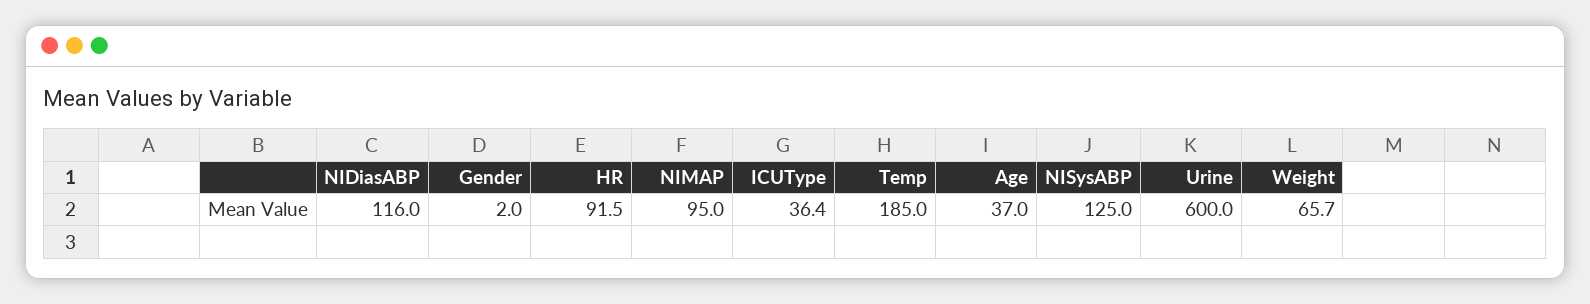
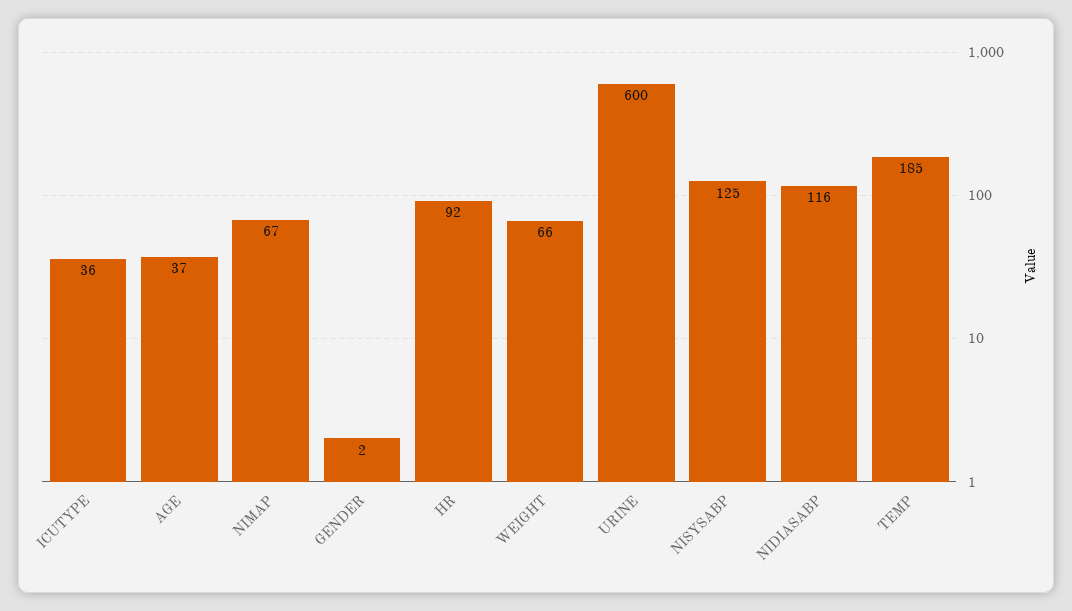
NIMAP: 95 -> 67

